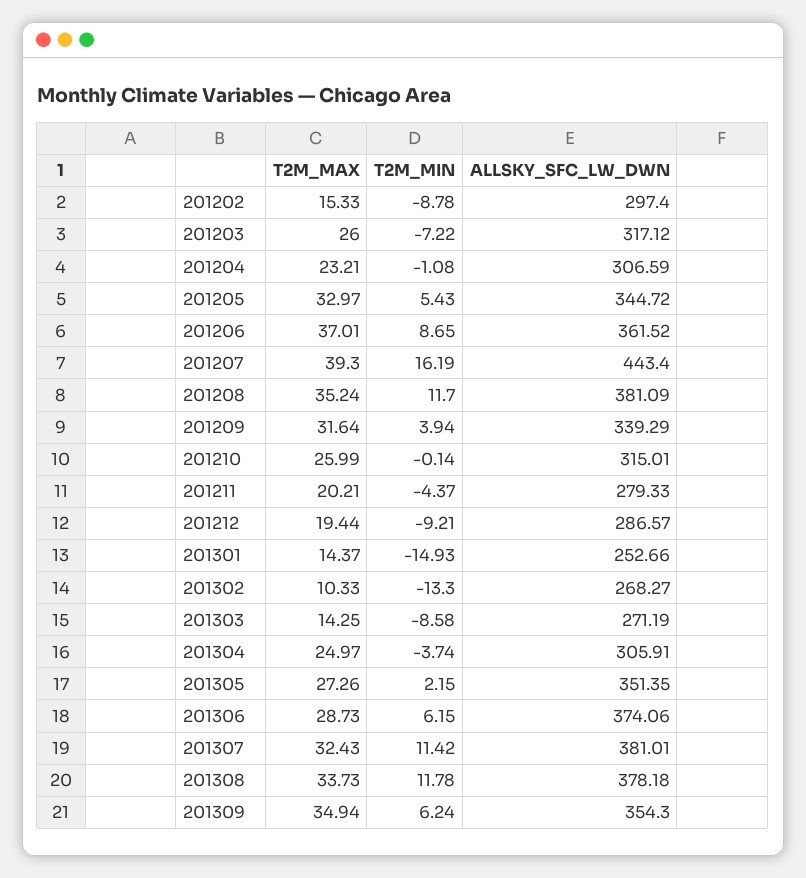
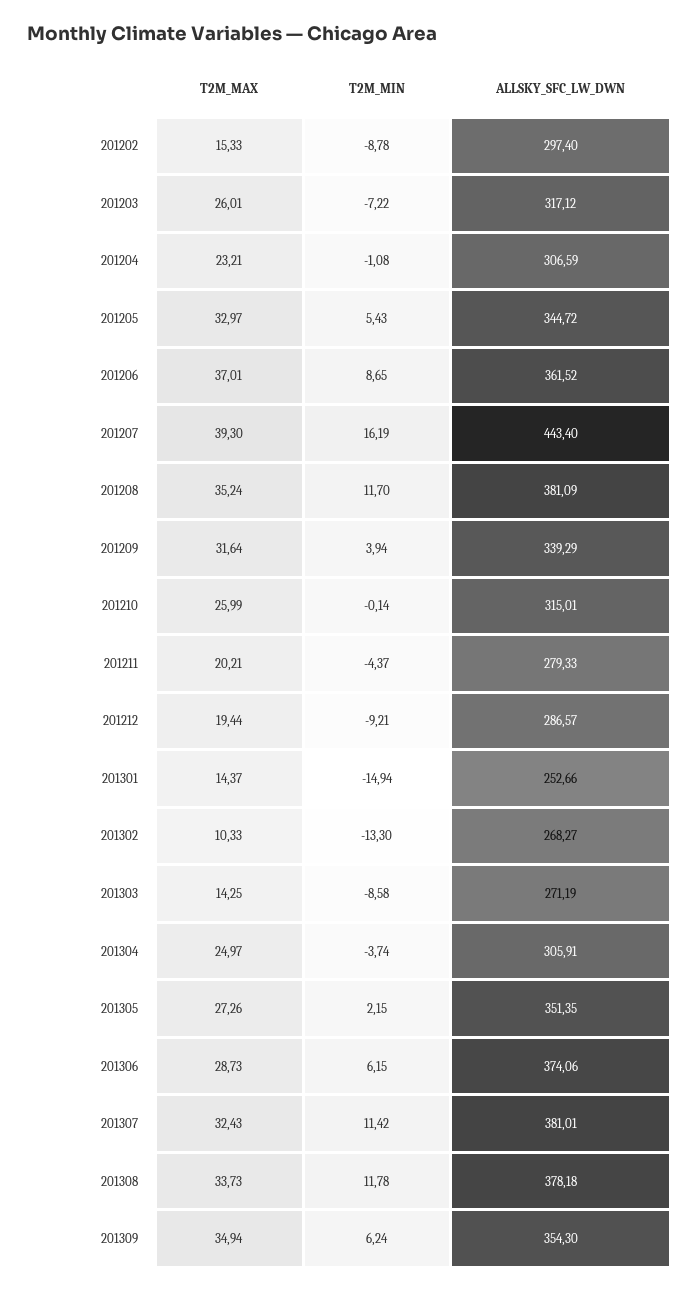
T2M_MAX, 201203: 26 -> 26.01
T2M_MIN, 201301: -14.93 -> -14.94

